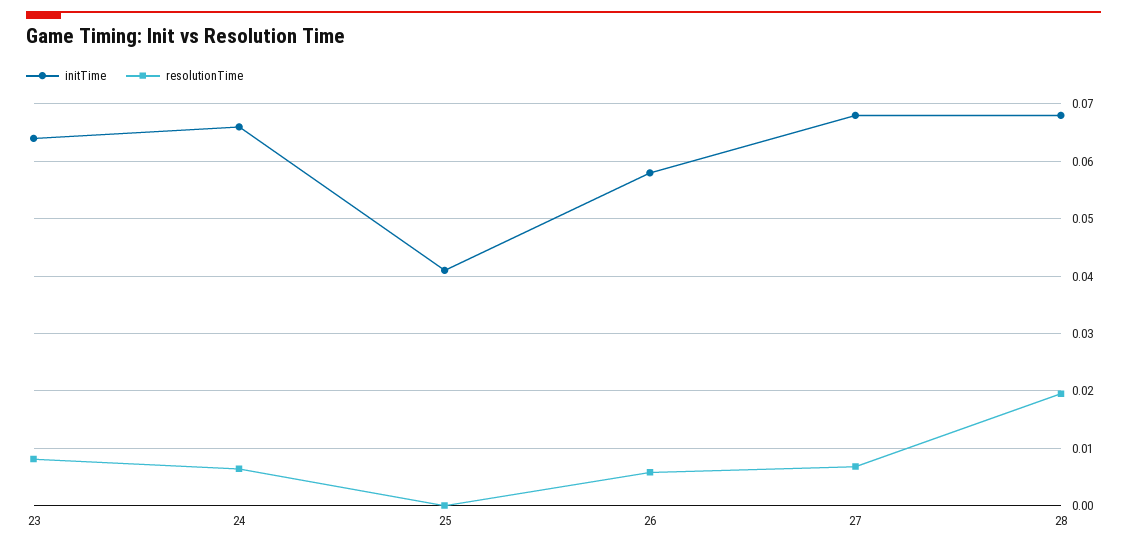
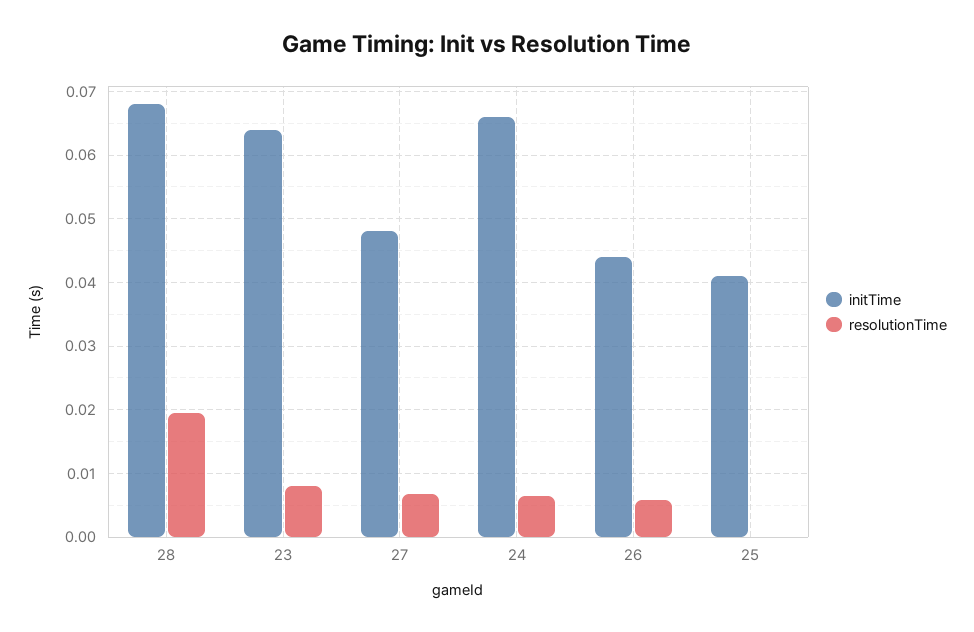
initTime, 26: 0.058 -> 0.044
initTime, 27: 0.068 -> 0.048

